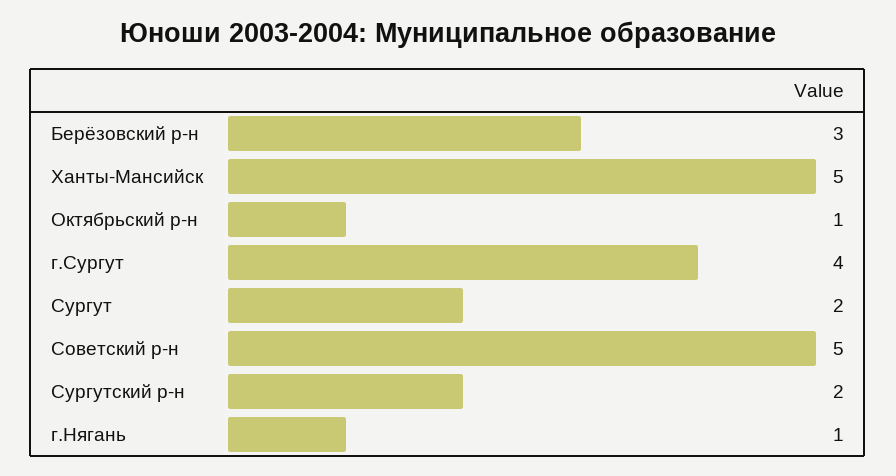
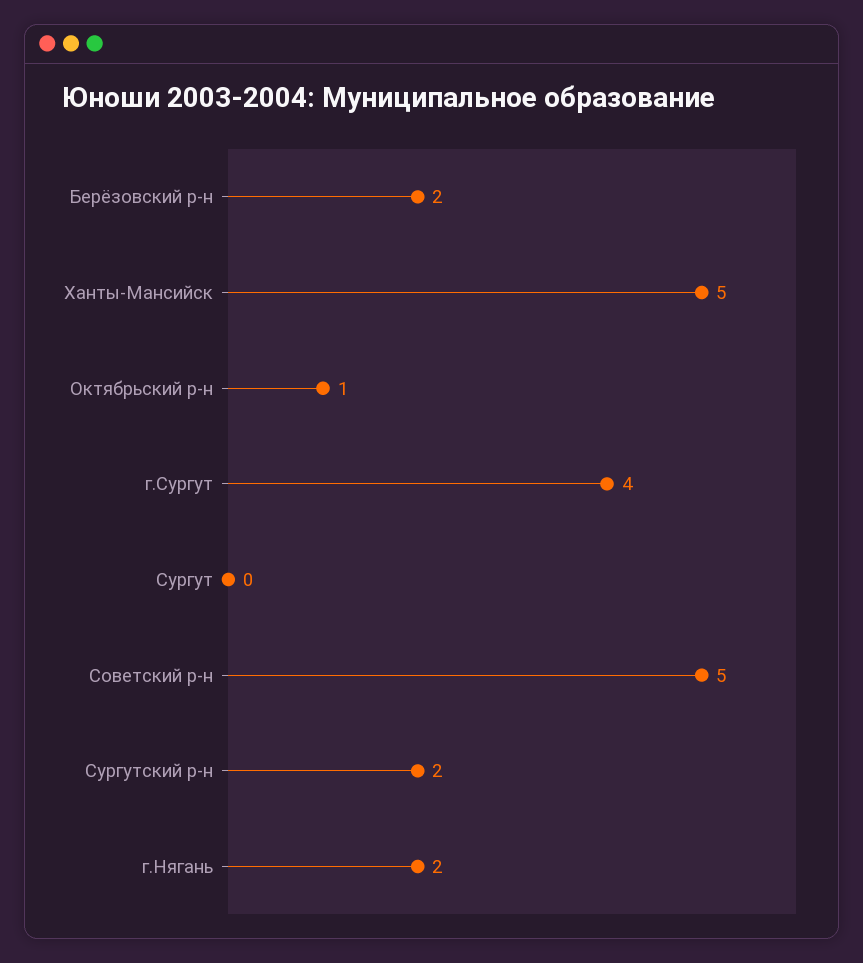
Берёзовский р-н: 3 -> 2
Сургут: 2 -> 0
г.Нягань: 1 -> 2

